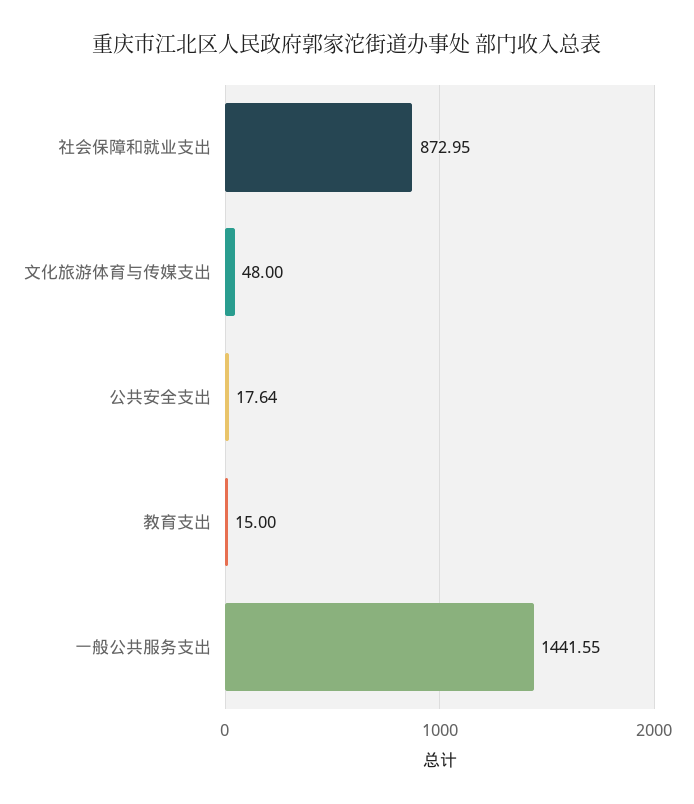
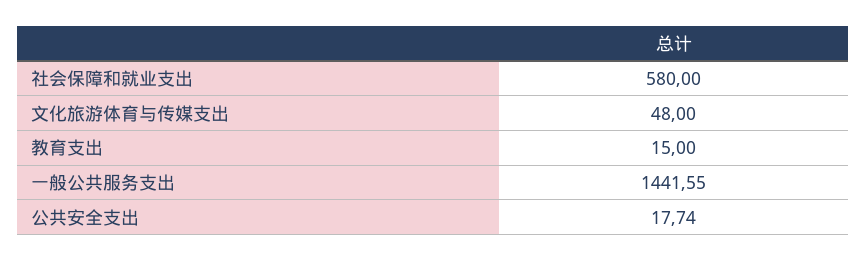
社会保障和就业支出: 872.95 -> 580
公共安全支出: 17.64 -> 17.74

